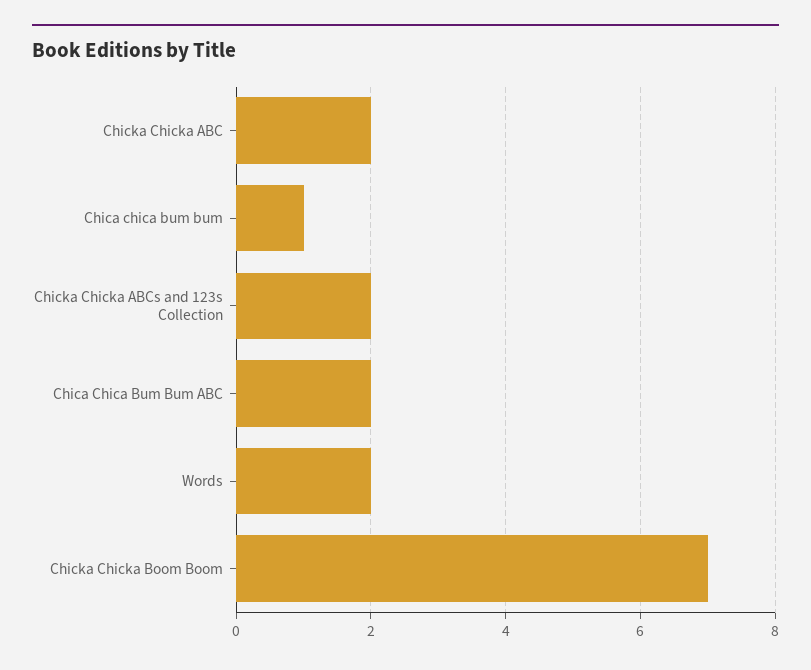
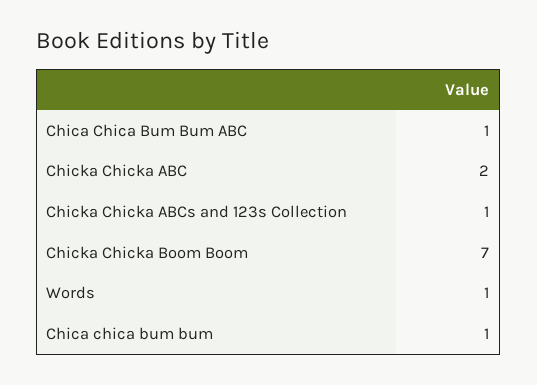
Chicka Chicka ABCs and 123s Collection: 2 -> 1
Chica Chica Bum Bum ABC: 2 -> 1
Words: 2 -> 1

